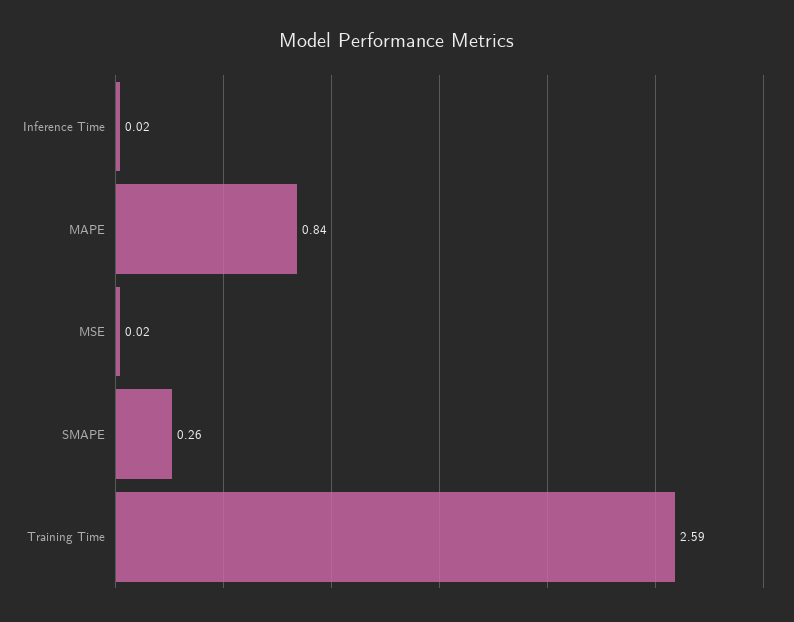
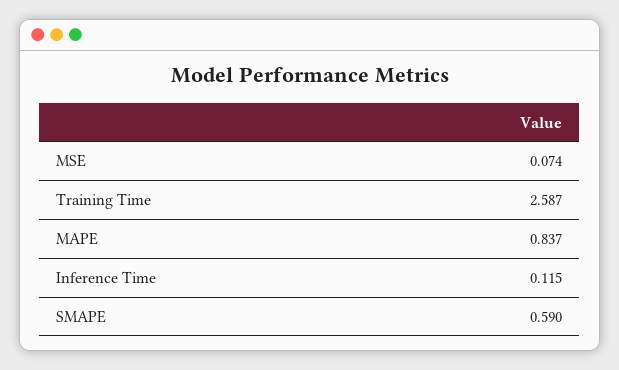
Inference Time: 0.02 -> 0.115
MSE: 0.02 -> 0.074
SMAPE: 0.26 -> 0.59

